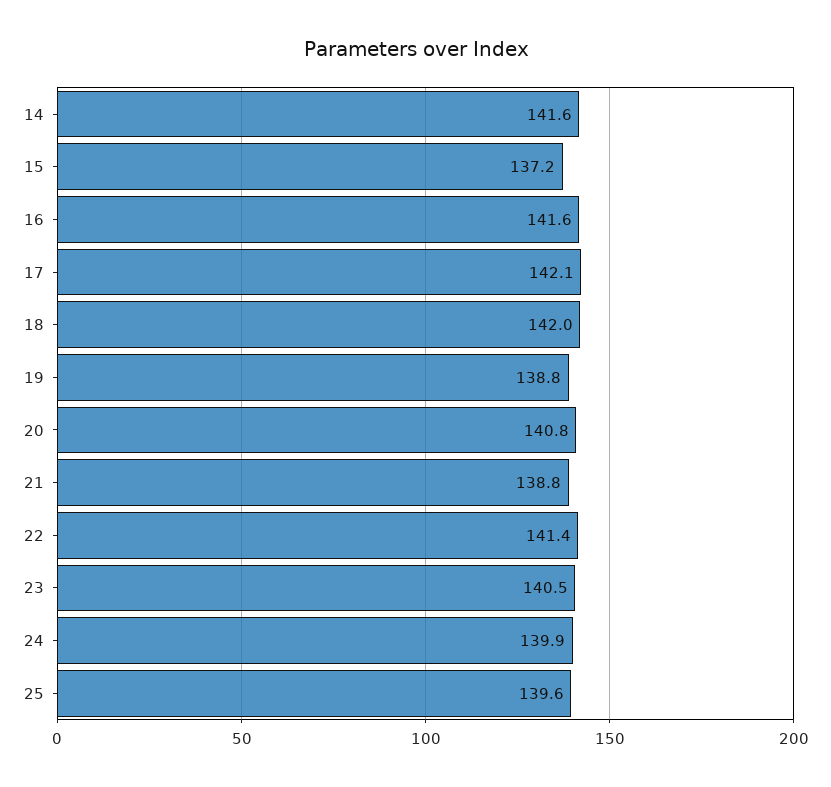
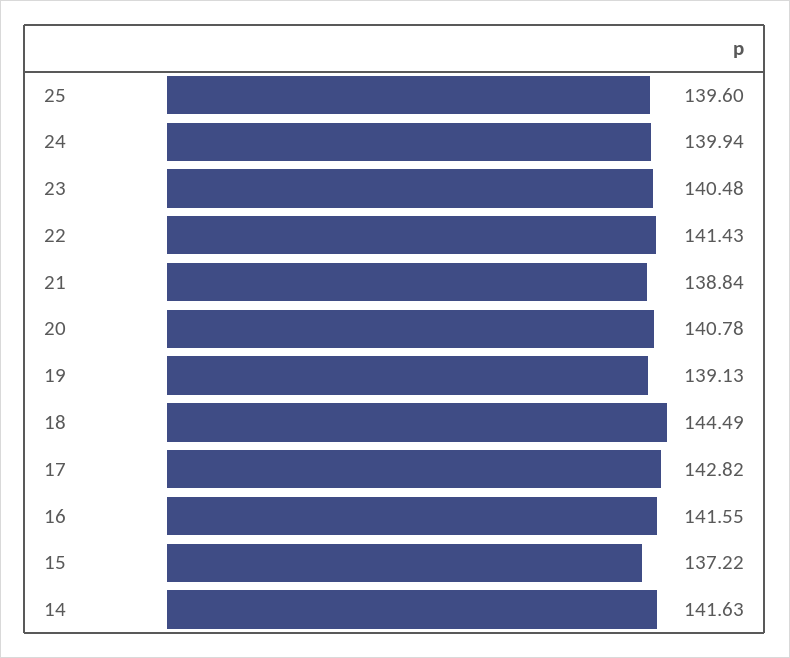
17: 142.1 -> 142.82
18: 142 -> 144.49
19: 138.8 -> 139.13

